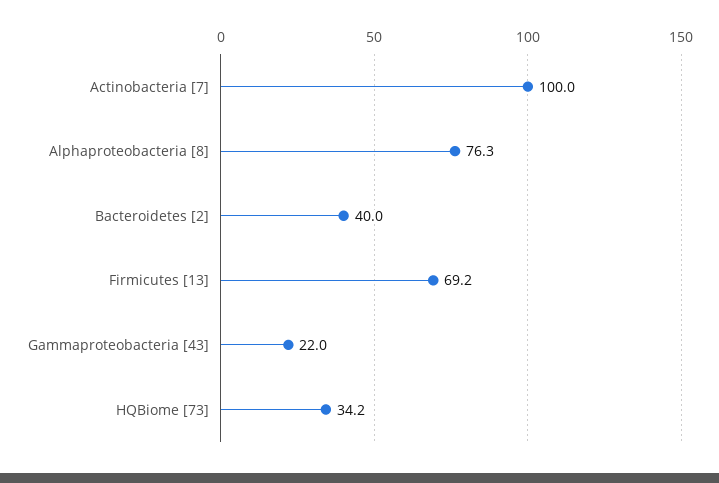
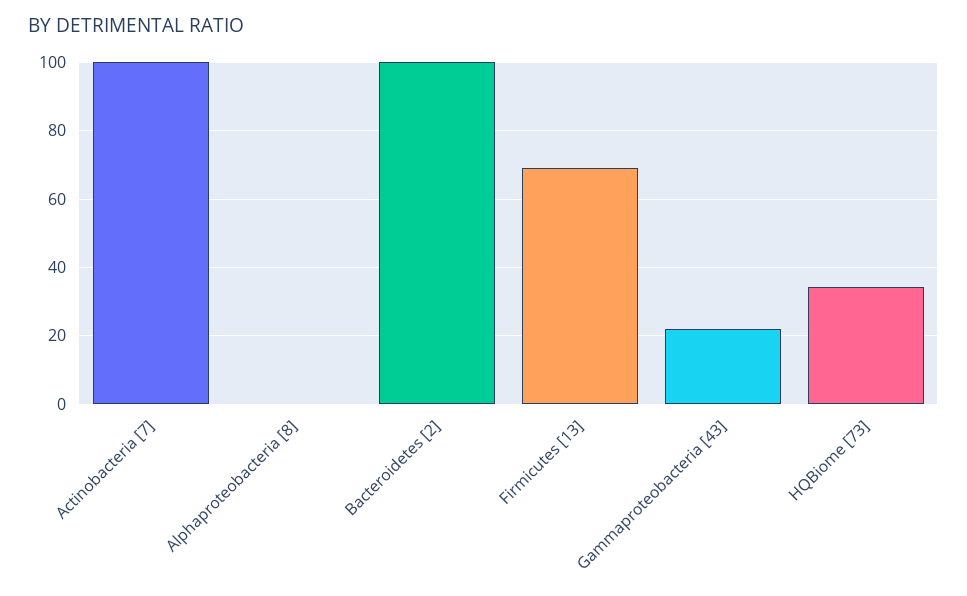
Alphaproteobacteria [8]: 76.3 -> 0
Bacteroidetes [2]: 40 -> 100

